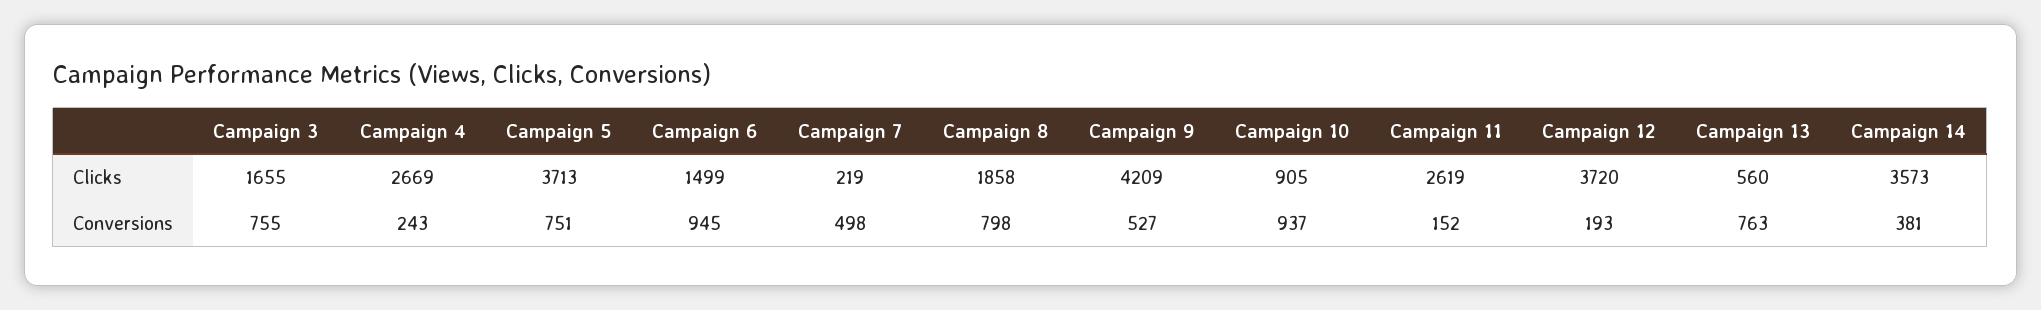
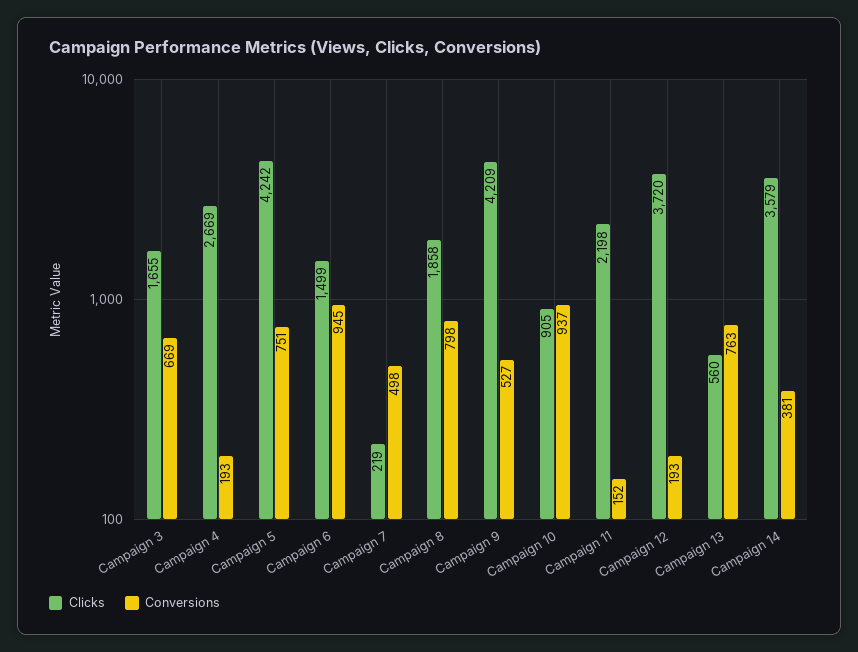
Clicks, Campaign 5: 3713 -> 4242
Clicks, Campaign 11: 2619 -> 2198
Clicks, Campaign 14: 3573 -> 3579
Conversions, Campaign 3: 755 -> 669
Conversions, Campaign 4: 243 -> 193

